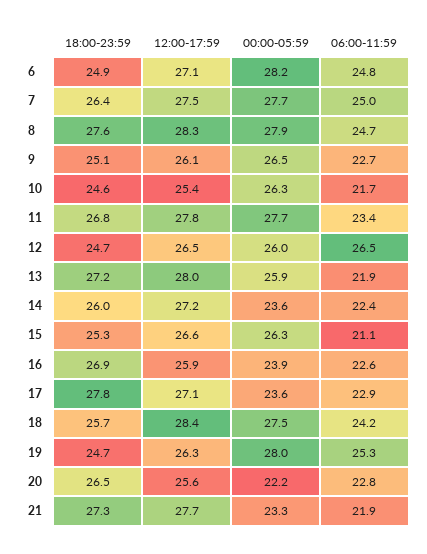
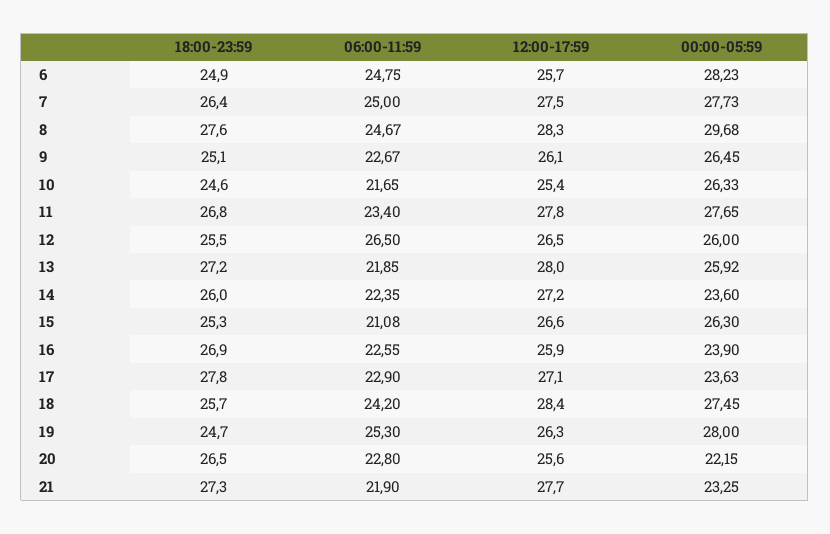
12:00-17:59, 6: 27.1 -> 25.7
00:00-05:59, 8: 27.9 -> 29.68
18:00-23:59, 12: 24.7 -> 25.5

